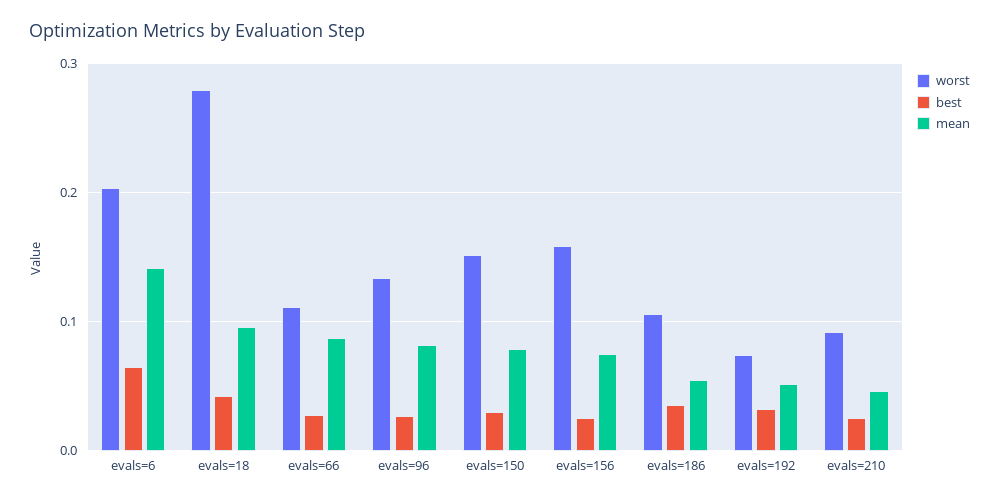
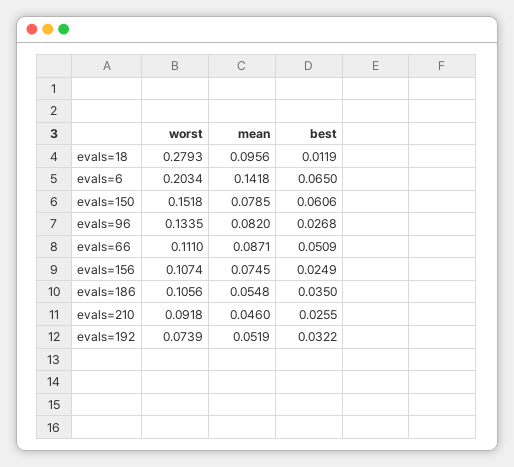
best, evals=18: 0.04 -> 0.0119
best, evals=66: 0.03 -> 0.0509
best, evals=150: 0.03 -> 0.0606
worst, evals=156: 0.16 -> 0.1074

